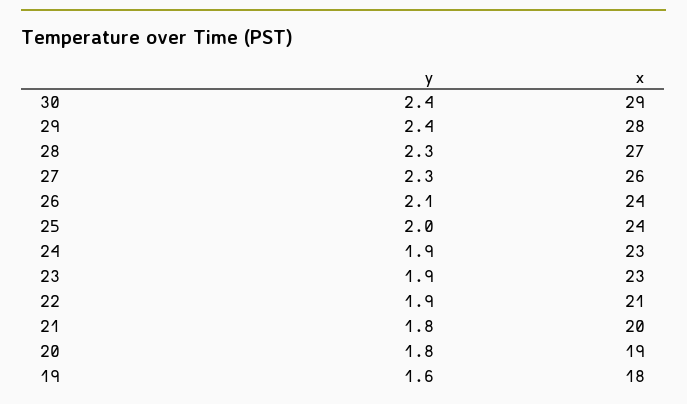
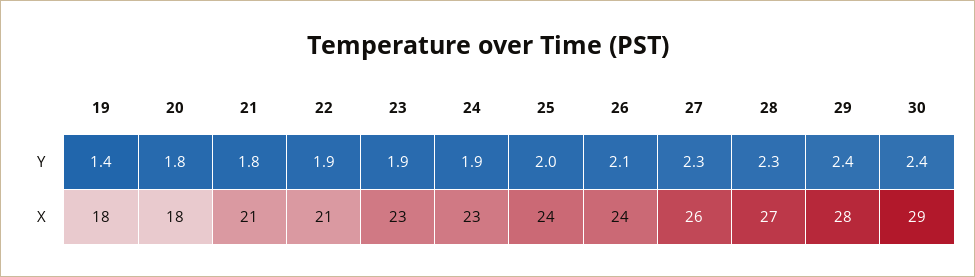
x, 21: 20 -> 21
x, 20: 19 -> 18
y, 19: 1.6 -> 1.4

